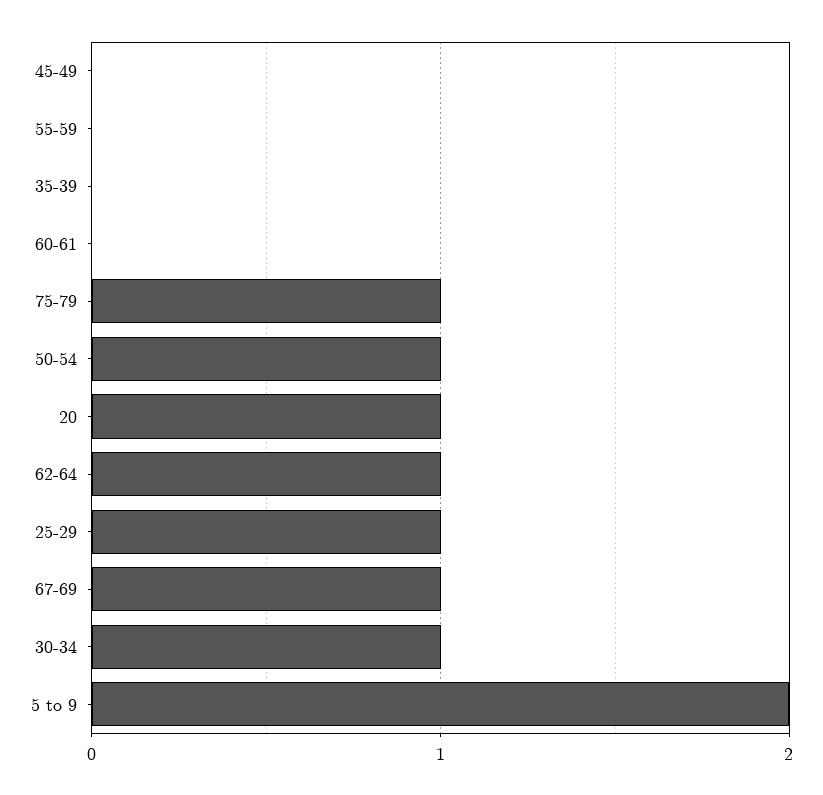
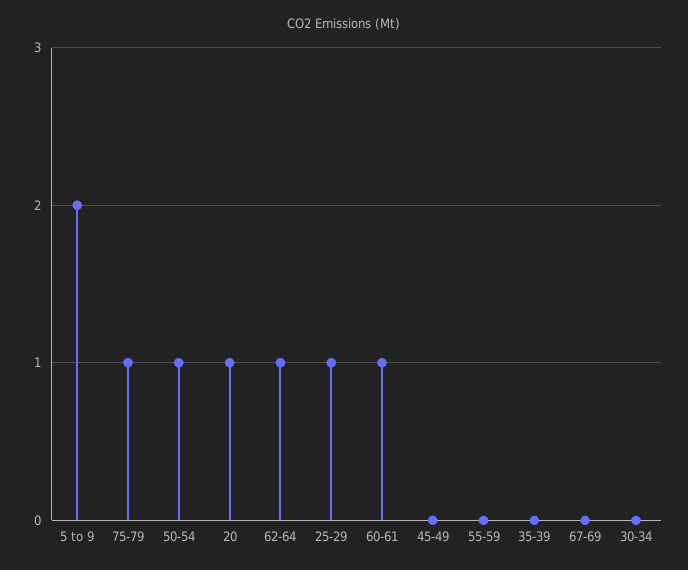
60-61: 0 -> 1
67-69: 1 -> 0
30-34: 1 -> 0

